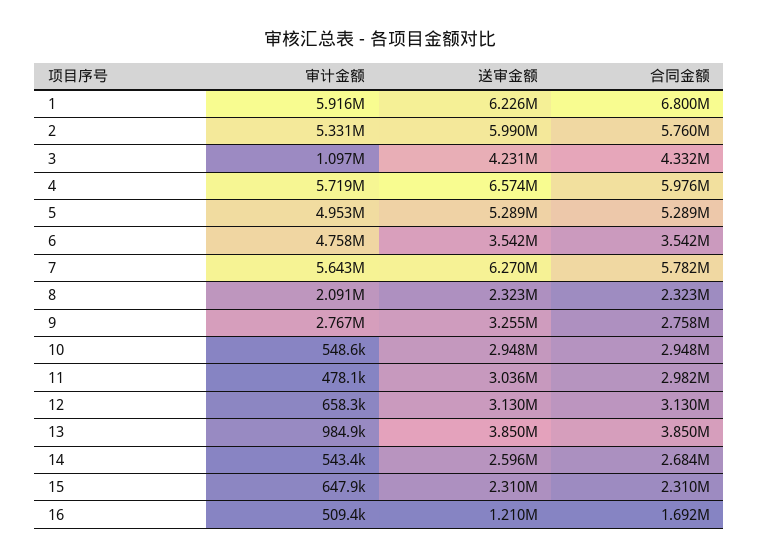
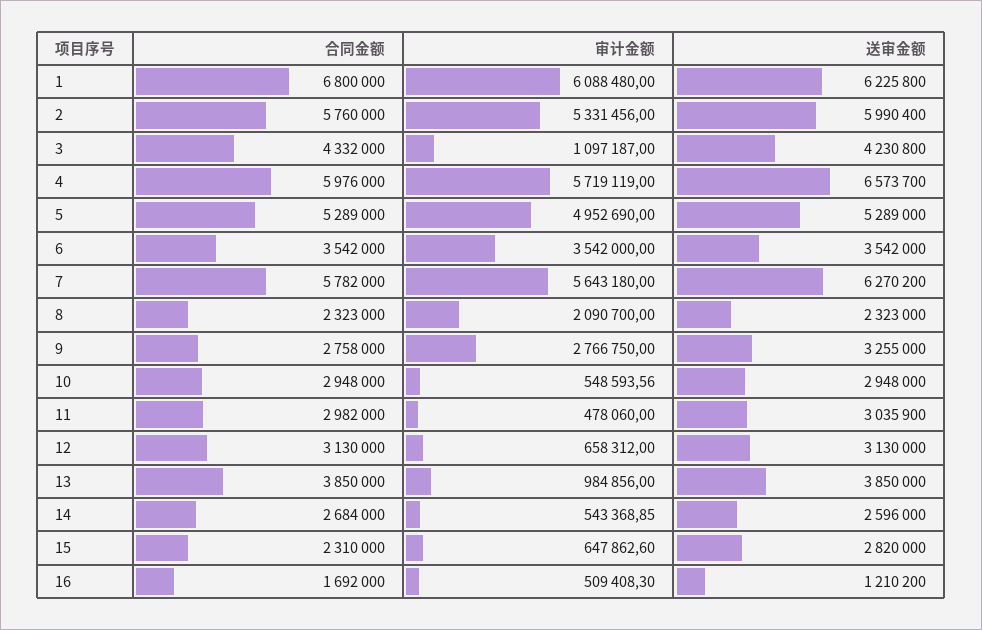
审计金额, 1: 5916000 -> 6088480
审计金额, 6: 4758000 -> 3542000
送审金额, 15: 2310000 -> 2820000

